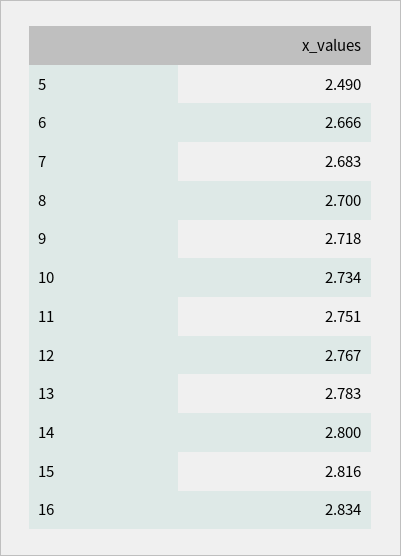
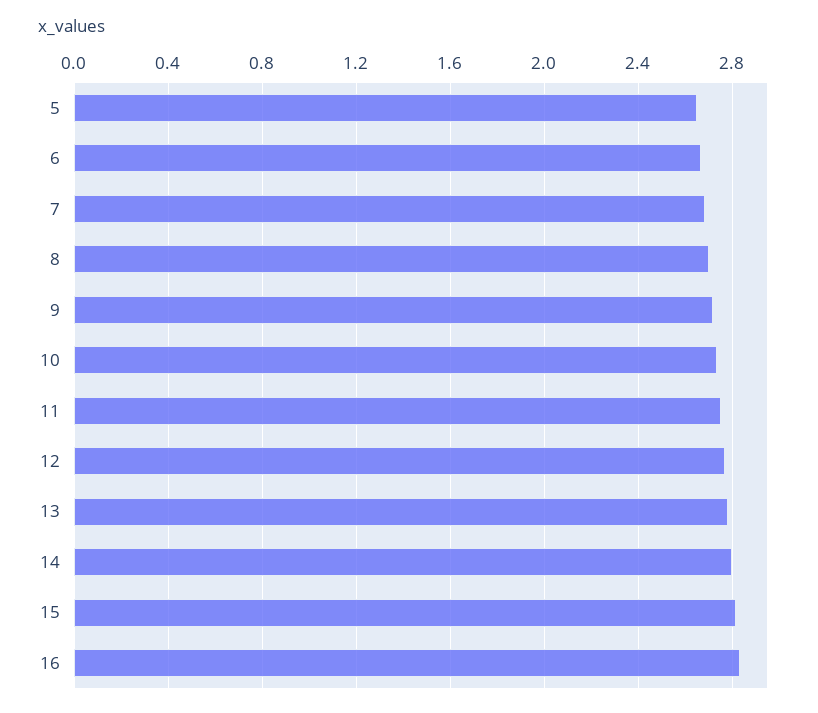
5: 2.49 -> 2.65

